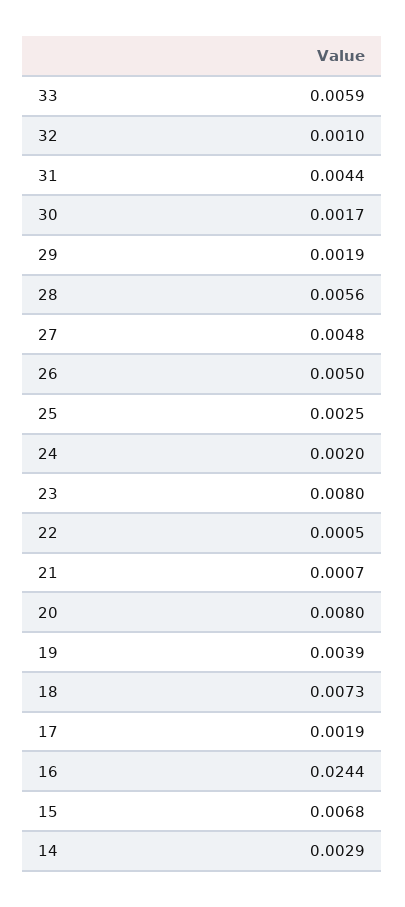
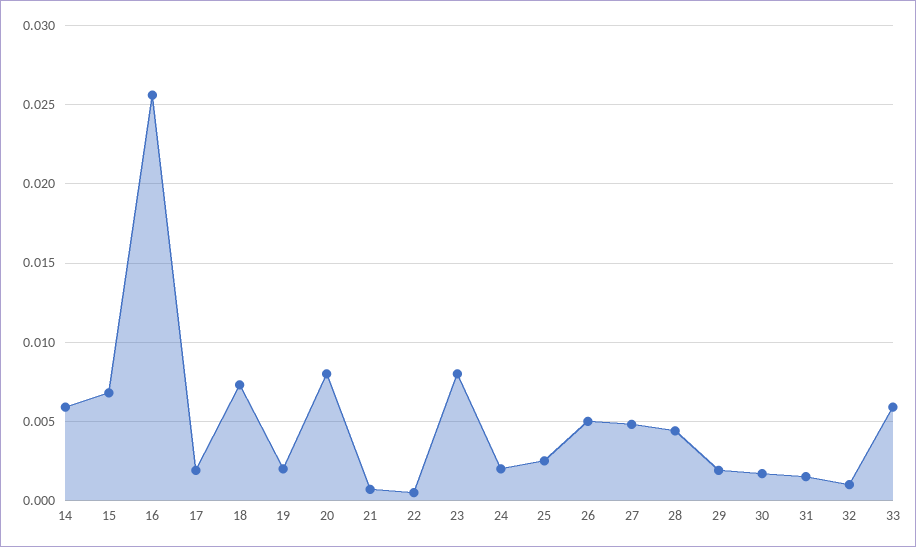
31: 0.0044 -> 0.0015
28: 0.0056 -> 0.0045
19: 0.0039 -> 0.002
16: 0.0244 -> 0.0255
14: 0.0029 -> 0.006

